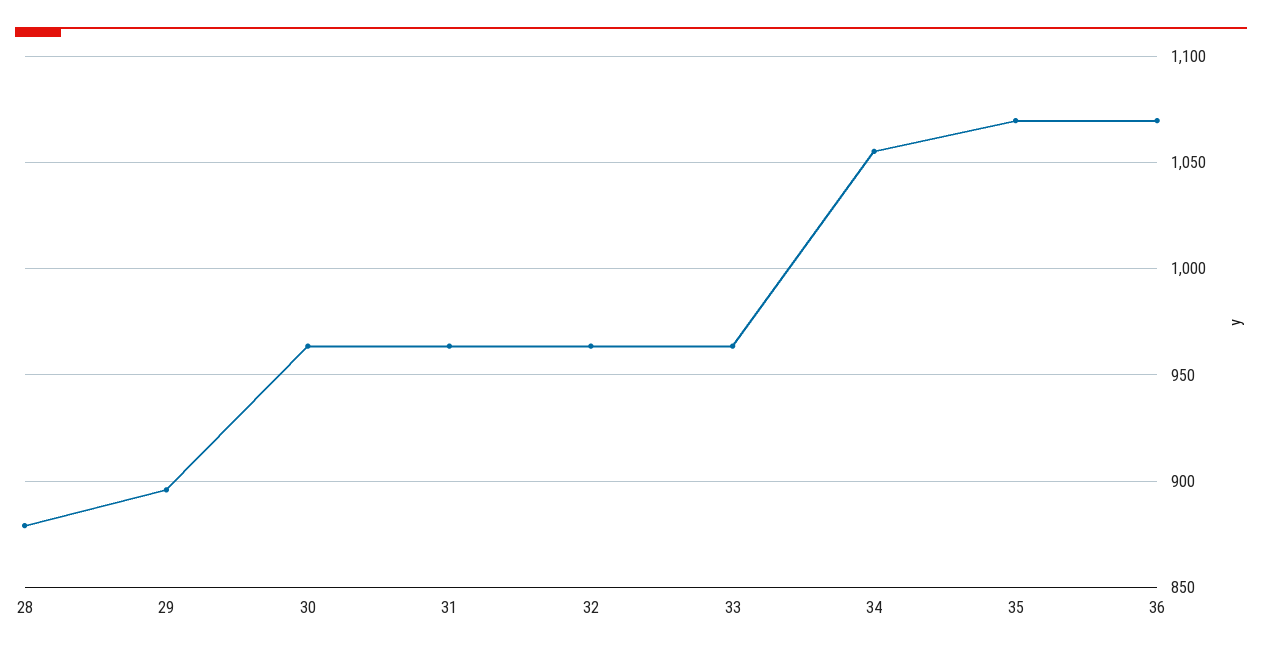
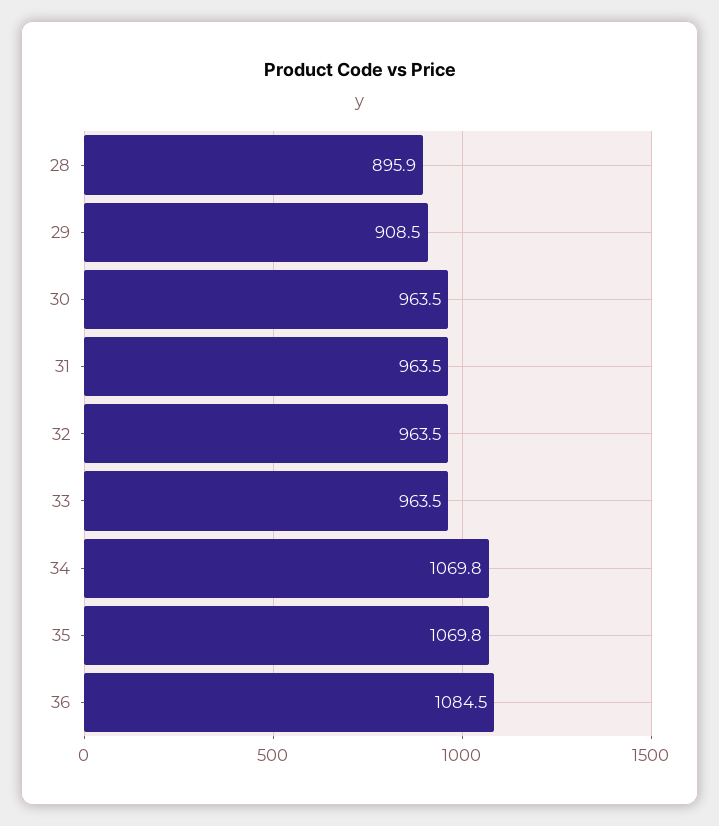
28: 880 -> 895.9
29: 895 -> 908.5
34: 1055 -> 1069.8
36: 1070 -> 1084.5

